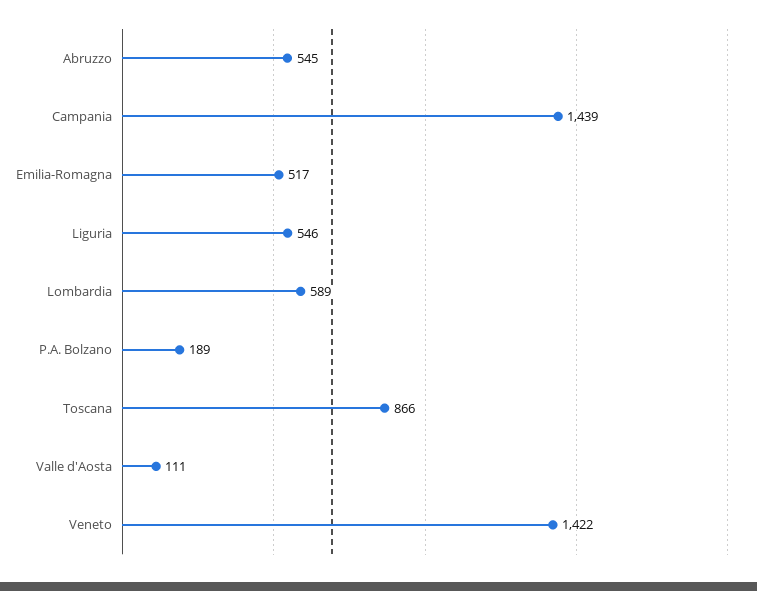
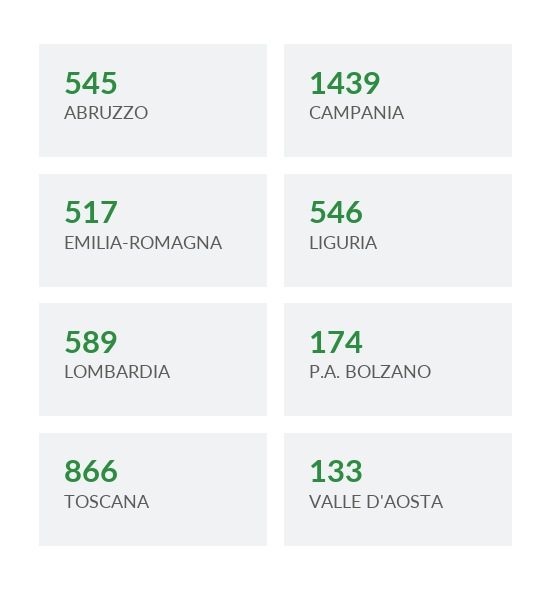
P.A. Bolzano: 189 -> 174
Valle d'Aosta: 111 -> 133
Veneto: 1422 -> none

